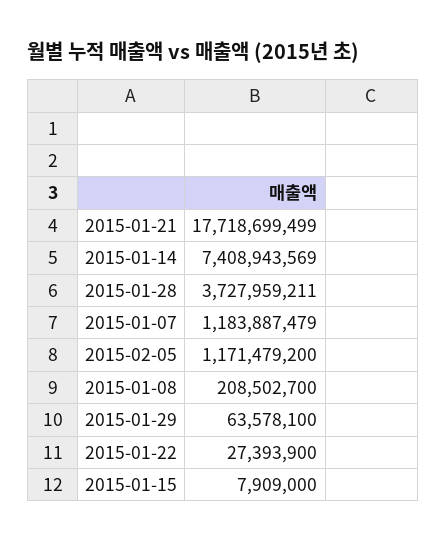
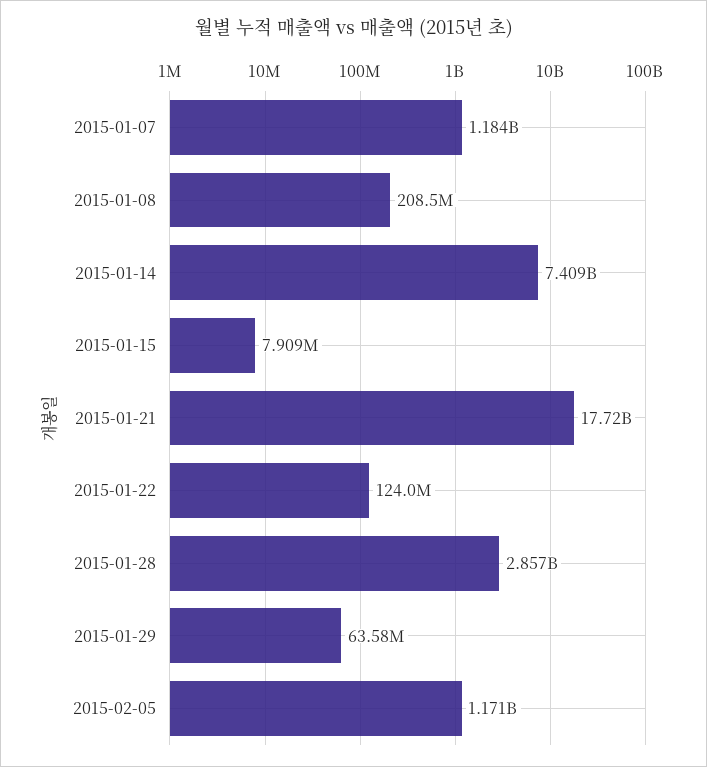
2015-01-28: 3727959211 -> 2857000000
2015-01-22: 27393900 -> 124000000

